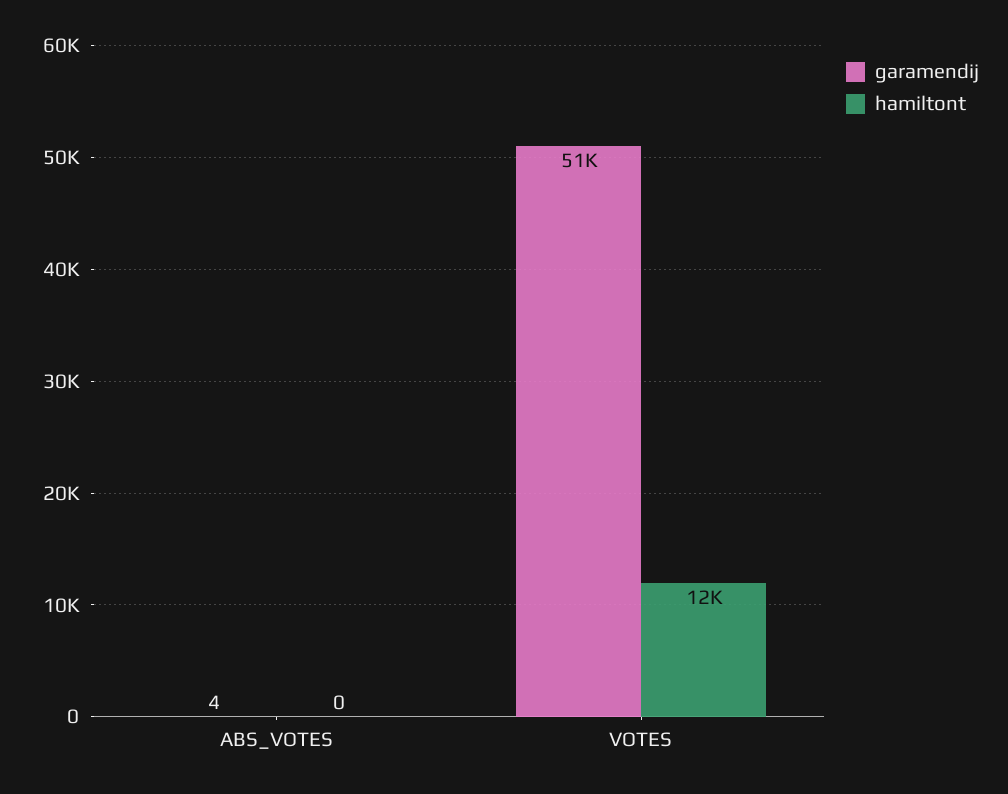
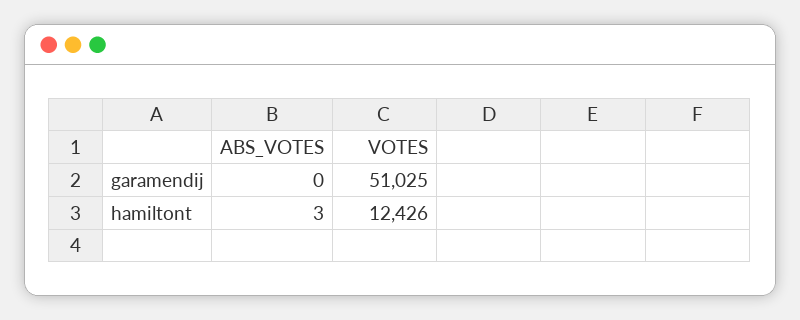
garamendij, ABS_VOTES: 4 -> 0
hamiltont, ABS_VOTES: 0 -> 3

